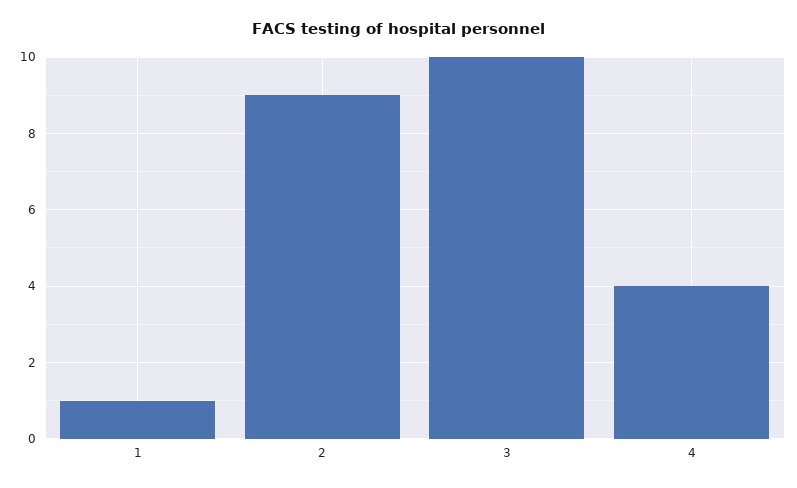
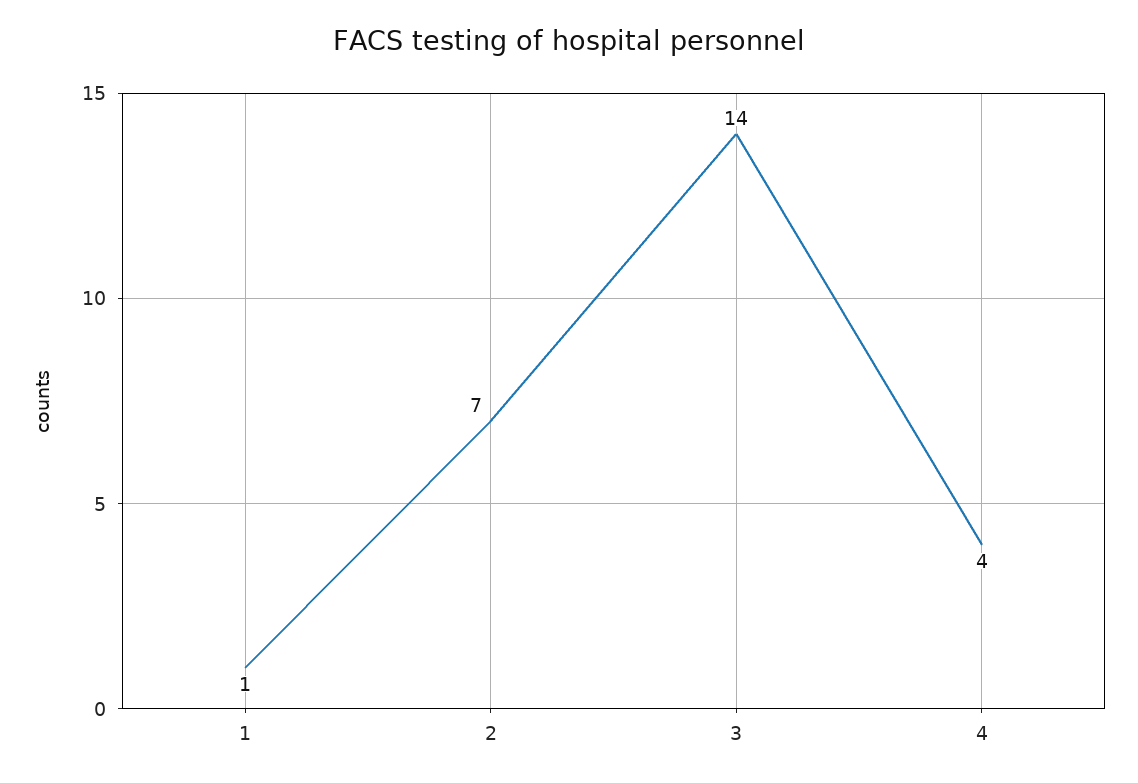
2: 9 -> 7
3: 10 -> 14

